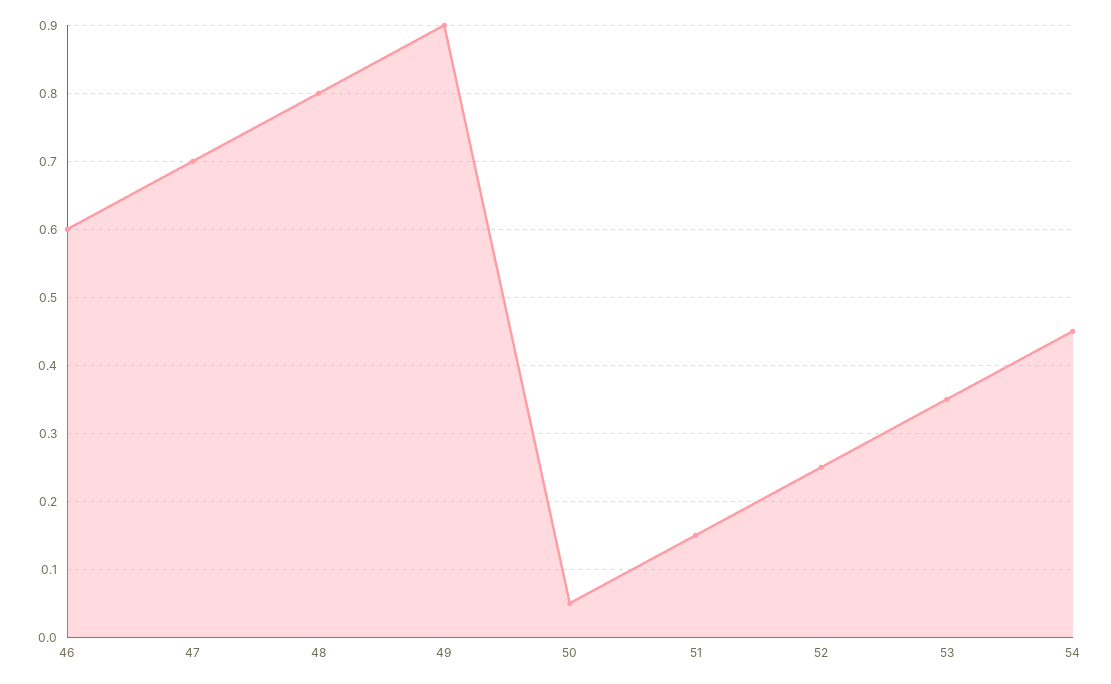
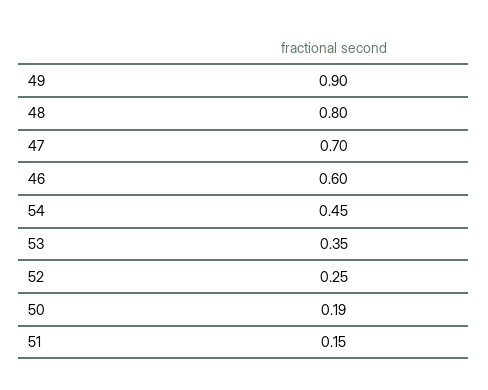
50: 0.05 -> 0.19

